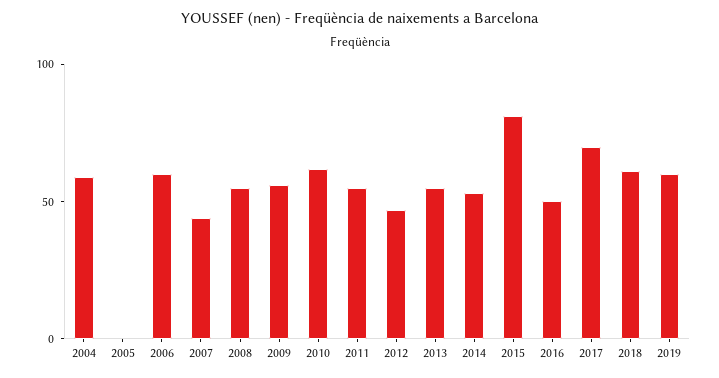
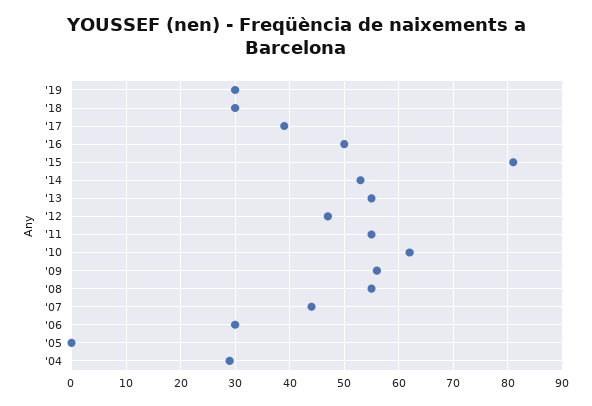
2004: 60 -> 30
2006: 60 -> 30
2017: 70 -> 40
2018: 60 -> 30
2019: 60 -> 30

